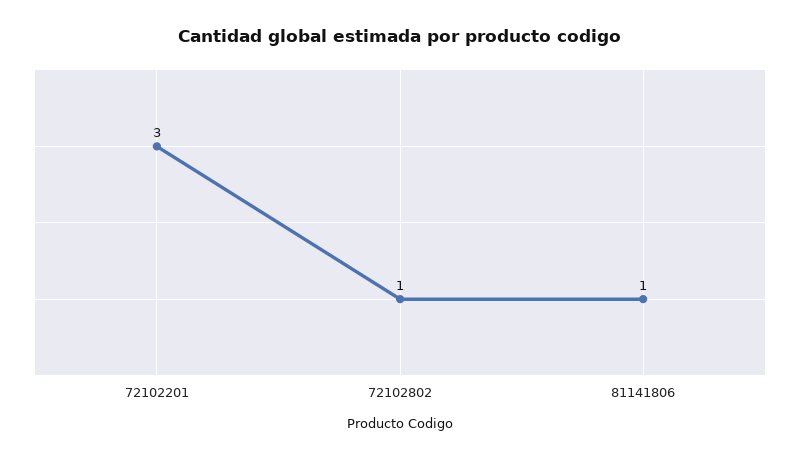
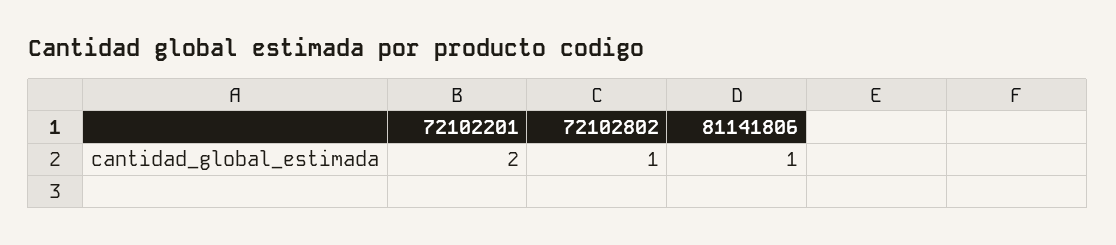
72102201: 3 -> 2

